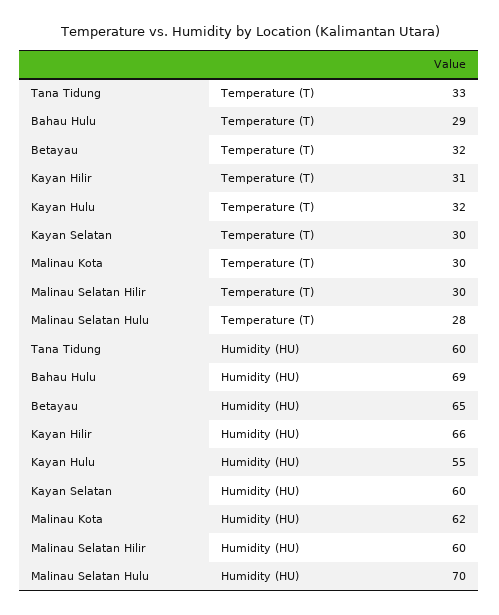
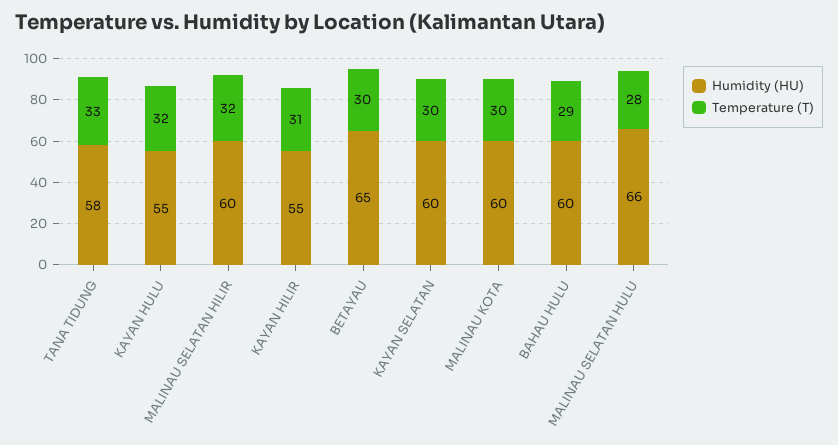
Temperature (T), Betayau: 32 -> 30
Temperature (T), Malinau Selatan Hilir: 30 -> 32
Humidity (HU), Tana Tidung: 60 -> 58
Humidity (HU), Bahau Hulu: 69 -> 60
Humidity (HU), Kayan Hilir: 66 -> 55
Humidity (HU), Malinau Kota: 62 -> 60
Humidity (HU), Malinau Selatan Hulu: 70 -> 66

